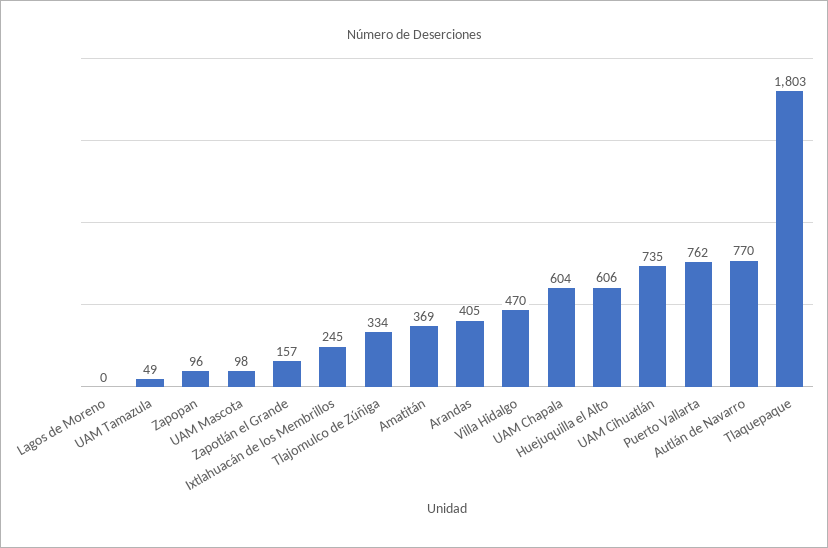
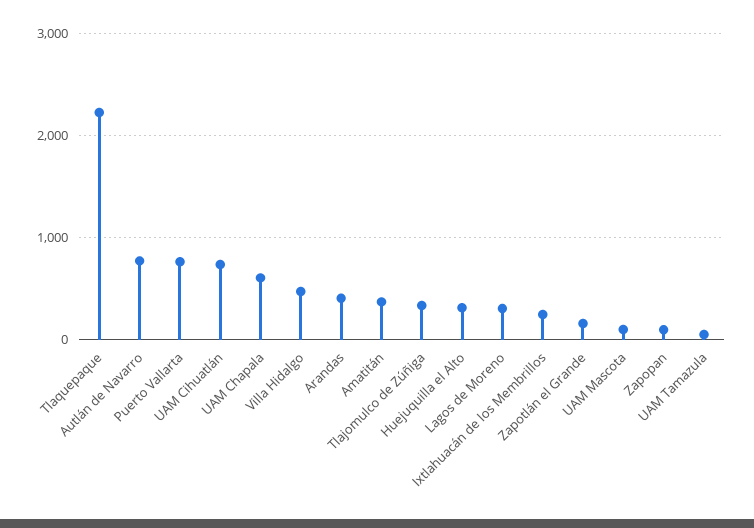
Lagos de Moreno: 0 -> 300
Huejuquilla el Alto: 606 -> 300
Tlaquepaque: 1803 -> 2200

